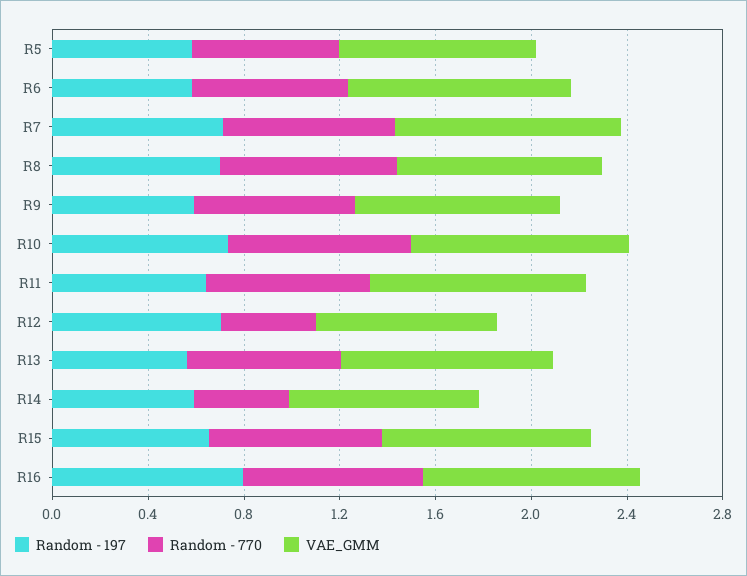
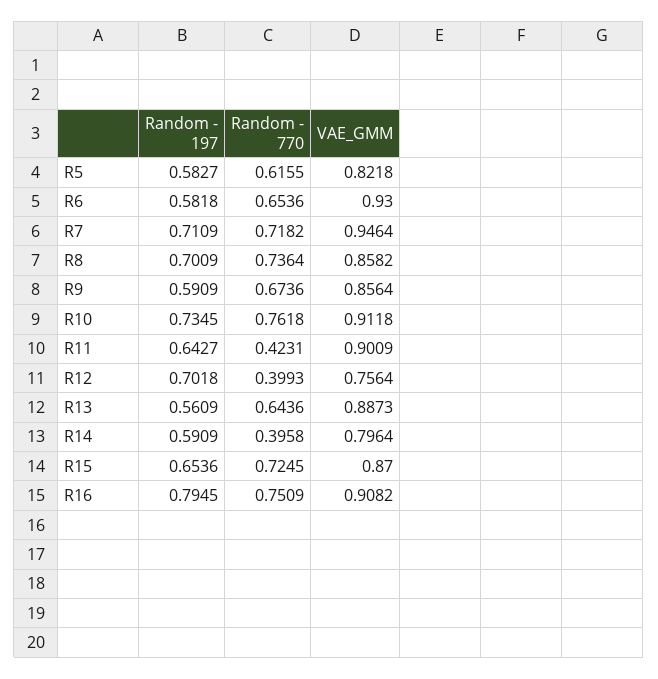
Random - 770, R11: 0.7 -> 0.4231

